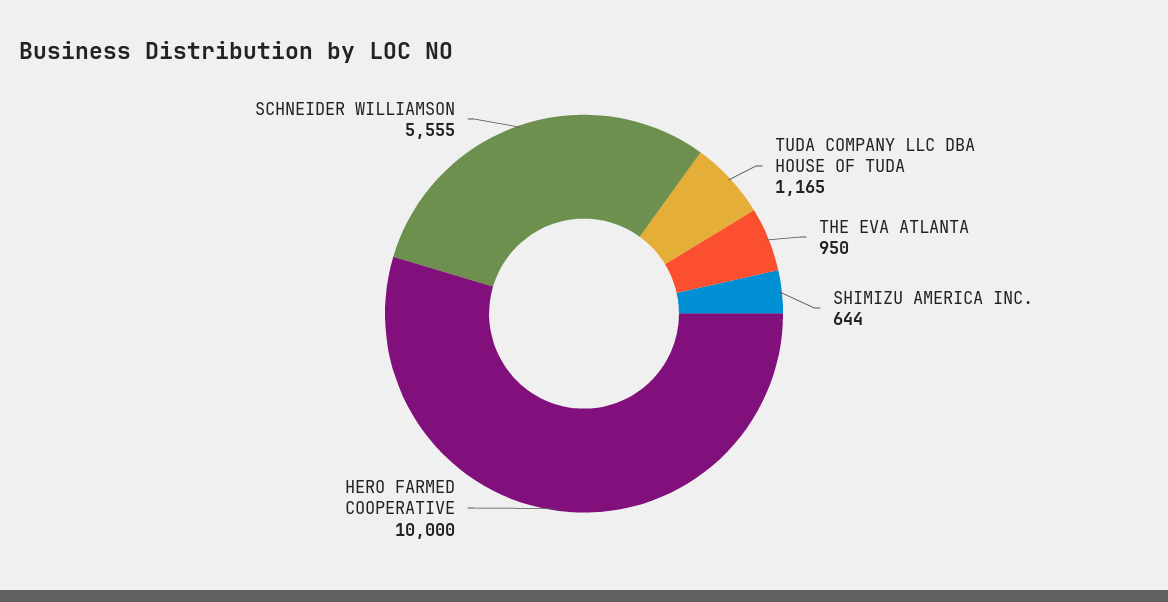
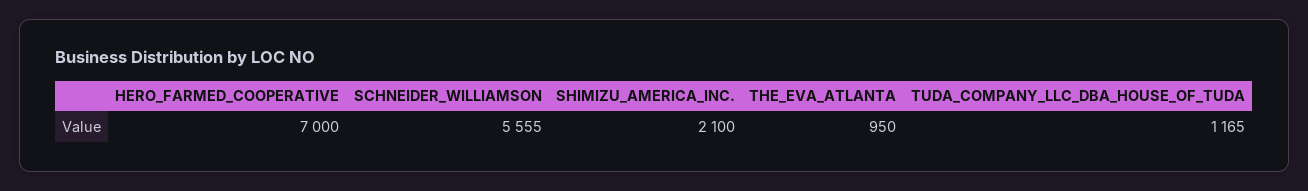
SHIMIZU AMERICA INC.: 644 -> 2100
HERO FARMED COOPERATIVE: 10000 -> 7000

